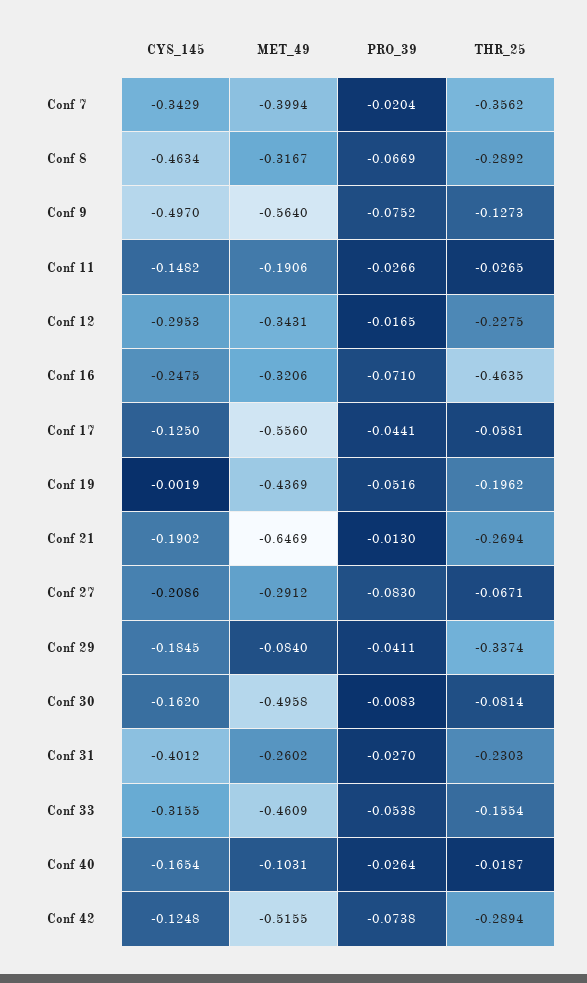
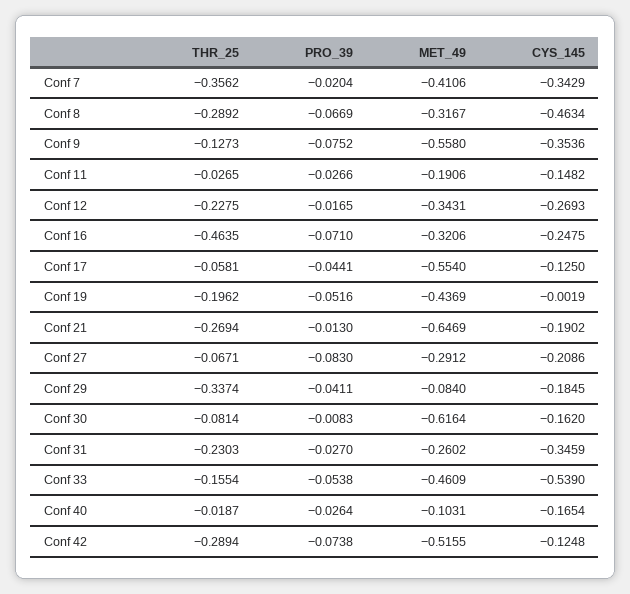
MET_49, Conf 7: -0.3994 -> -0.4106
CYS_145, Conf 9: -0.497 -> -0.3536
MET_49, Conf 9: -0.564 -> -0.558
CYS_145, Conf 12: -0.2953 -> -0.2693
MET_49, Conf 17: -0.556 -> -0.554
MET_49, Conf 30: -0.4958 -> -0.6164
CYS_145, Conf 31: -0.4012 -> -0.3459
CYS_145, Conf 33: -0.3155 -> -0.539

